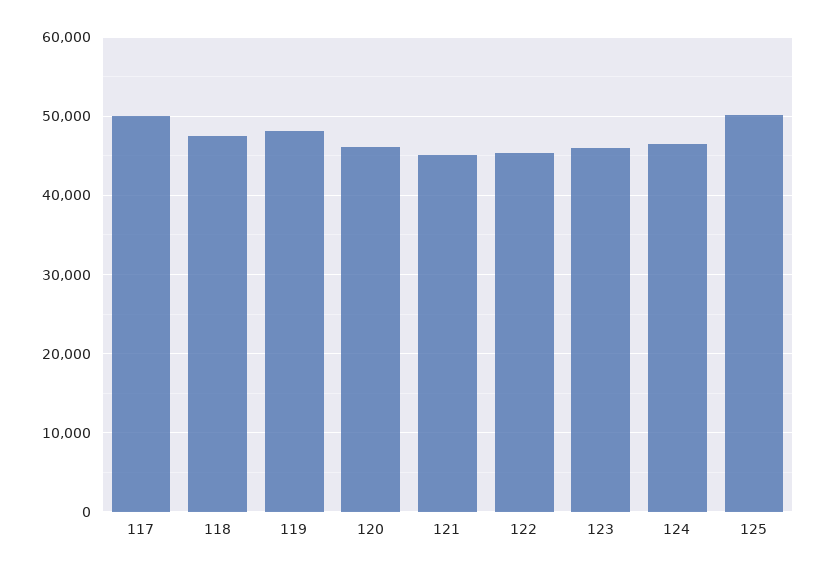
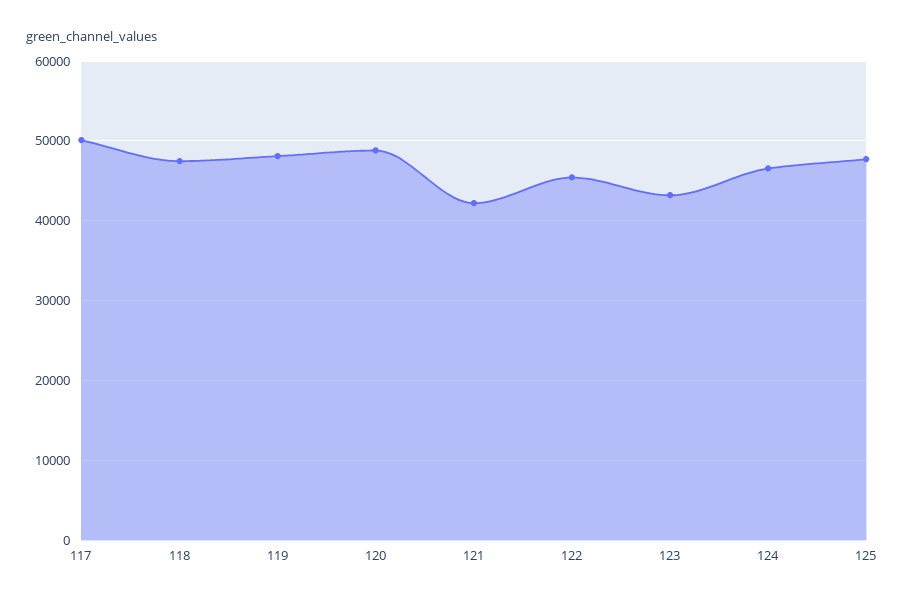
120: 46000 -> 49000
121: 45000 -> 42000
123: 46000 -> 43000
125: 50000 -> 48000

